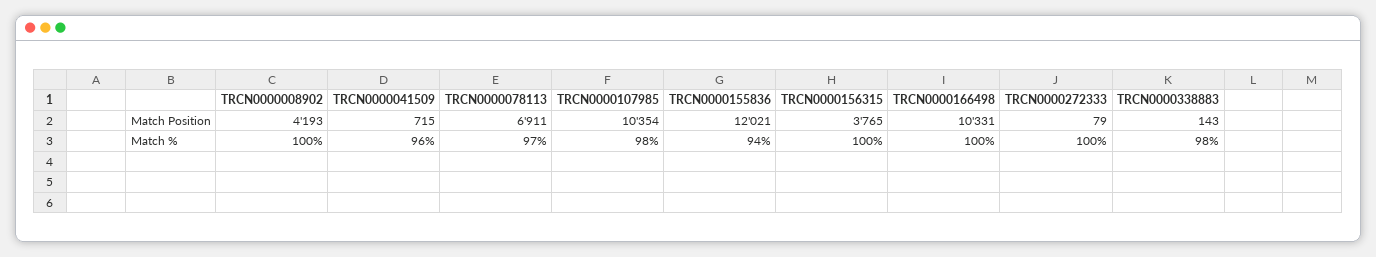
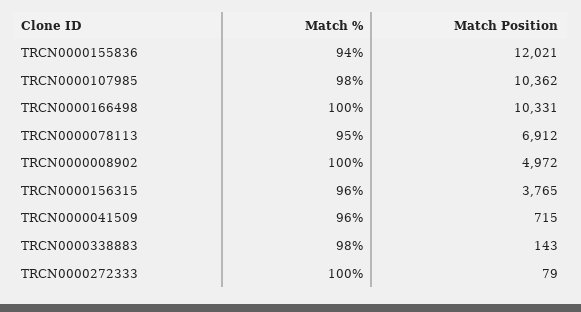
TRCN0000008902, Match Position: 4193 -> 4972
TRCN0000078113, Match Position: 6911 -> 6912
TRCN0000107985, Match Position: 10354 -> 10362
TRCN0000078113, Match %: 97 -> 95
TRCN0000156315, Match %: 100 -> 96

